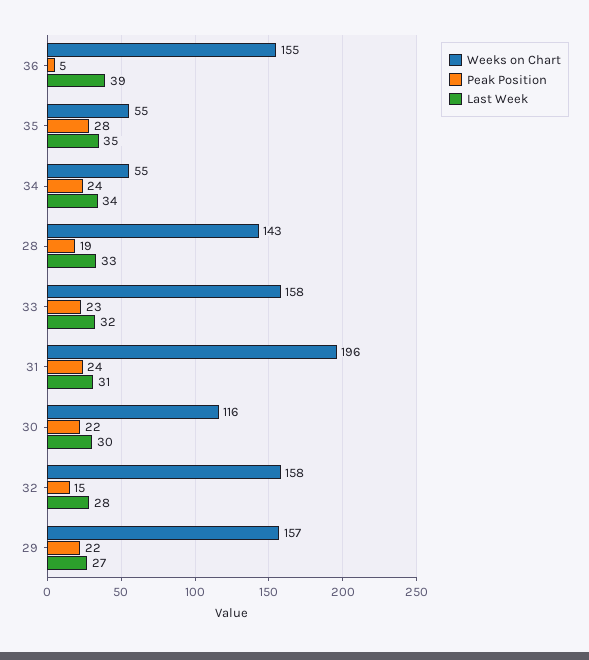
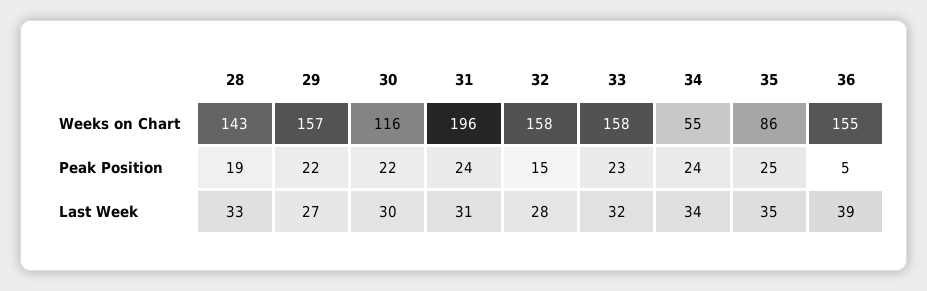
Weeks on Chart, 35: 55 -> 86
Peak Position, 35: 28 -> 25

